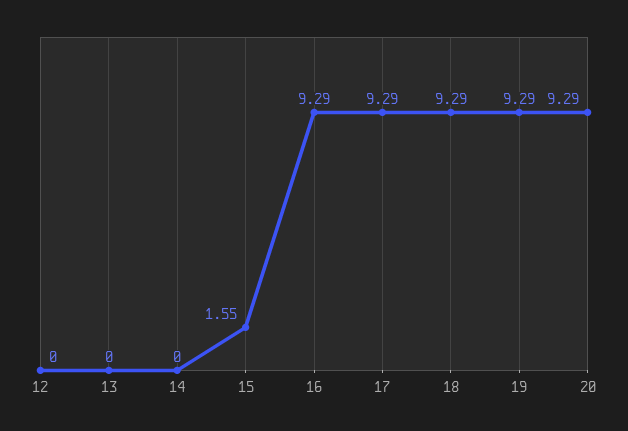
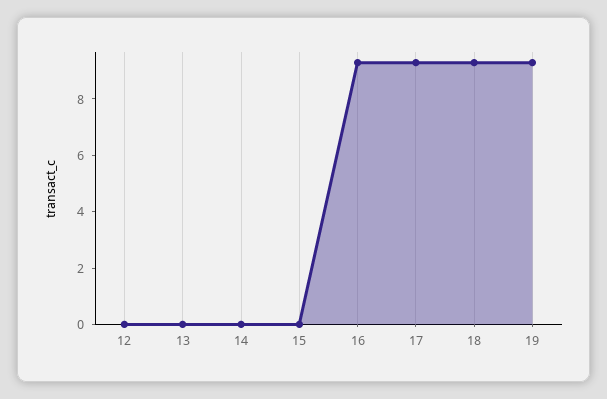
15: 1.55 -> 0
20: 9.29 -> none

